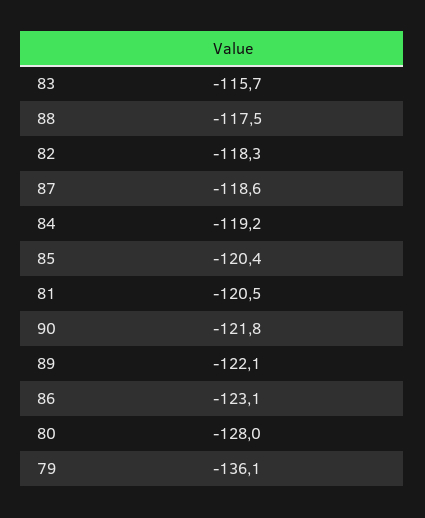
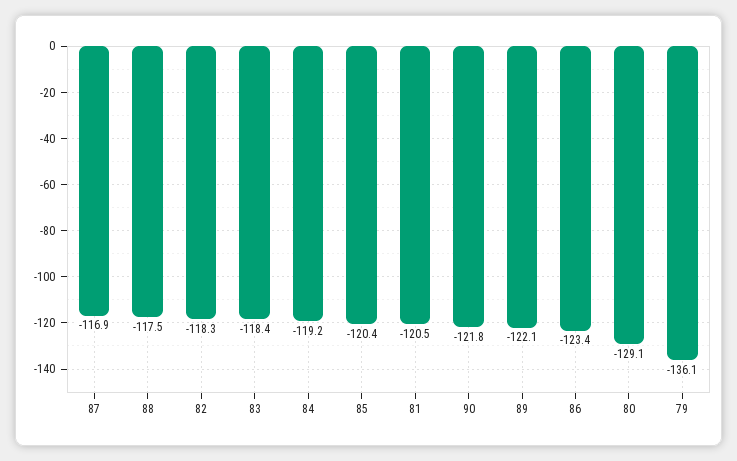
83: -115.7 -> -118.4
87: -118.6 -> -116.9
86: -123.1 -> -123.4
80: -128 -> -129.1

